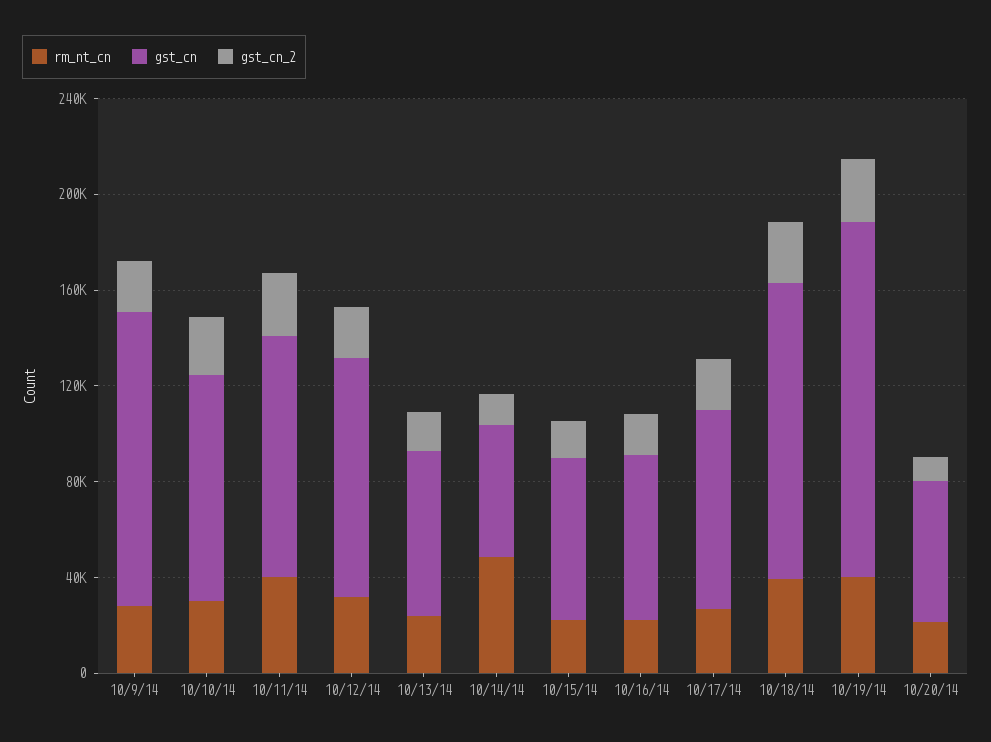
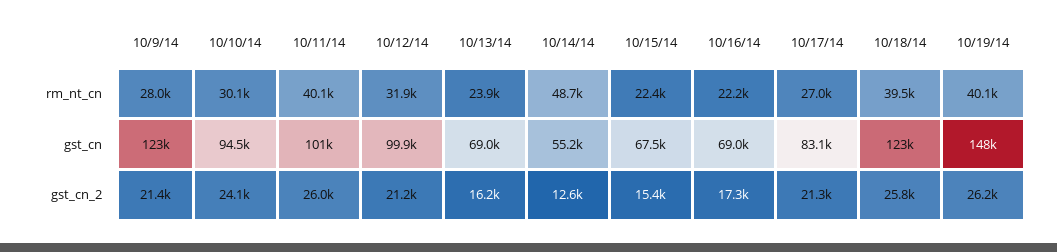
rm_nt_cn, 10/20/14: 20000 -> none
gst_cn, 10/20/14: 60000 -> none
gst_cn_2, 10/20/14: 10000 -> none

